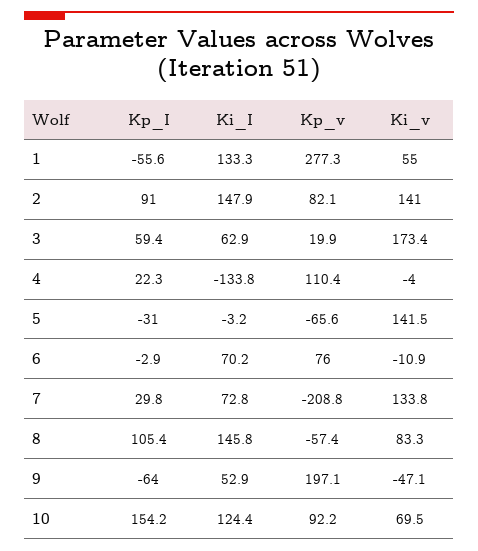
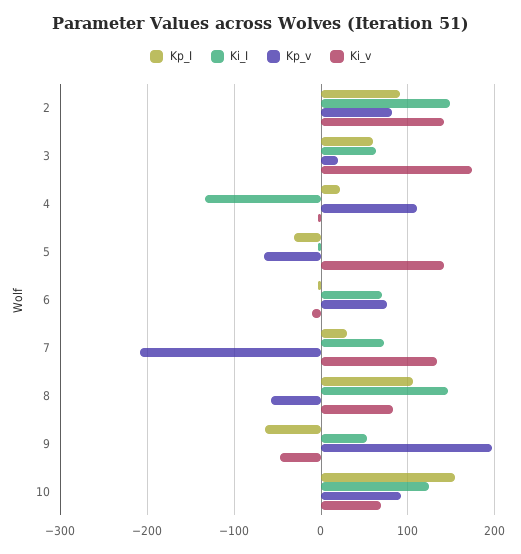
Kp_I, 1: -55.6 -> none
Ki_I, 1: 133.3 -> none
Kp_v, 1: 277.3 -> none
Ki_v, 1: 55 -> none

